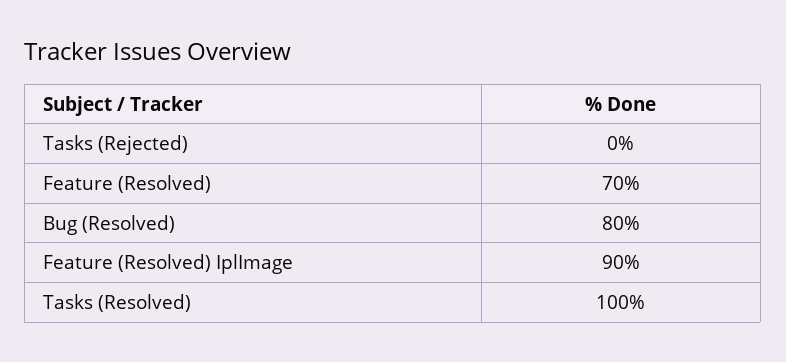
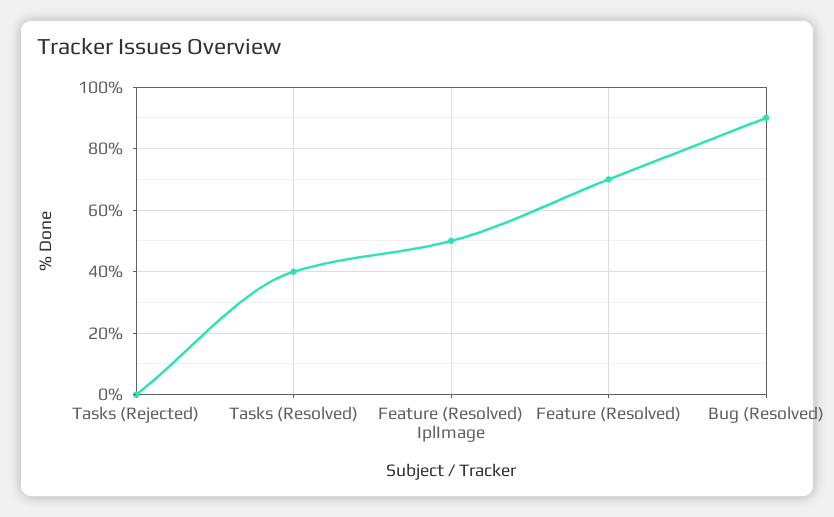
Bug (Resolved): 80 -> 90
Feature (Resolved) IplImage: 90 -> 50
Tasks (Resolved): 100 -> 40

